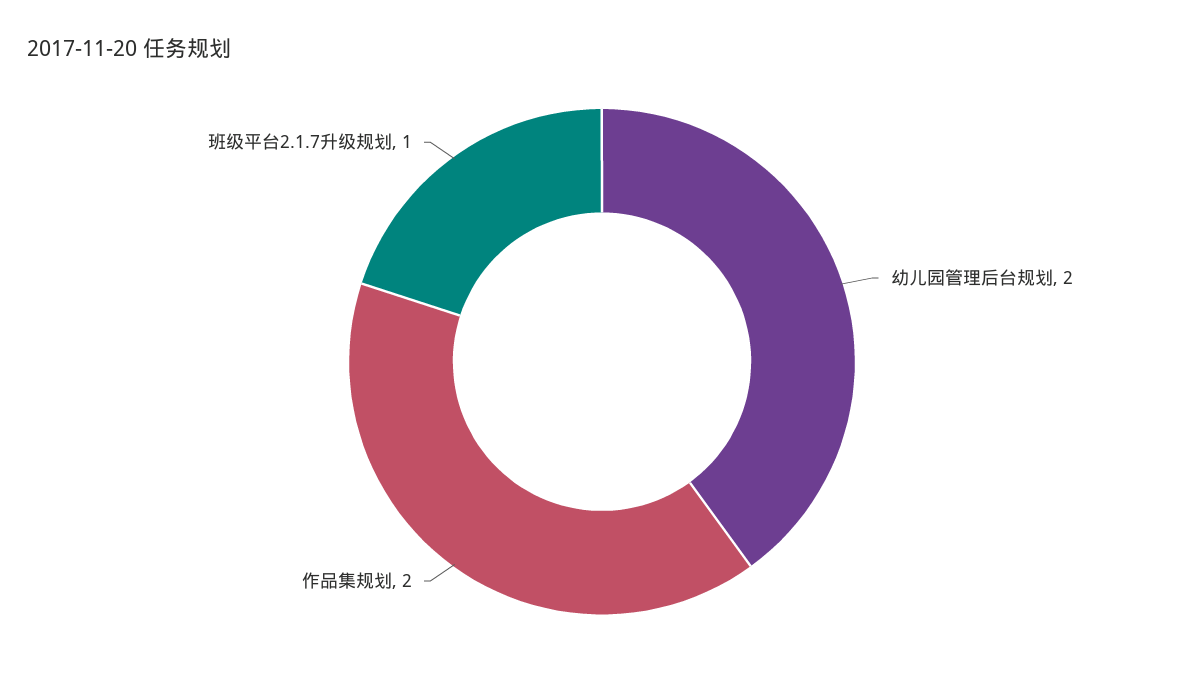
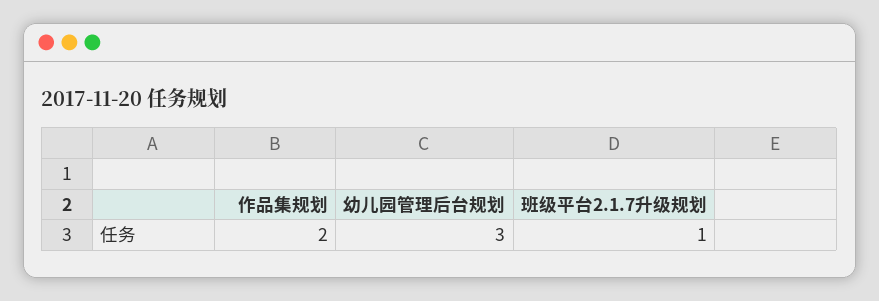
幼儿园管理后台规划: 2 -> 3

